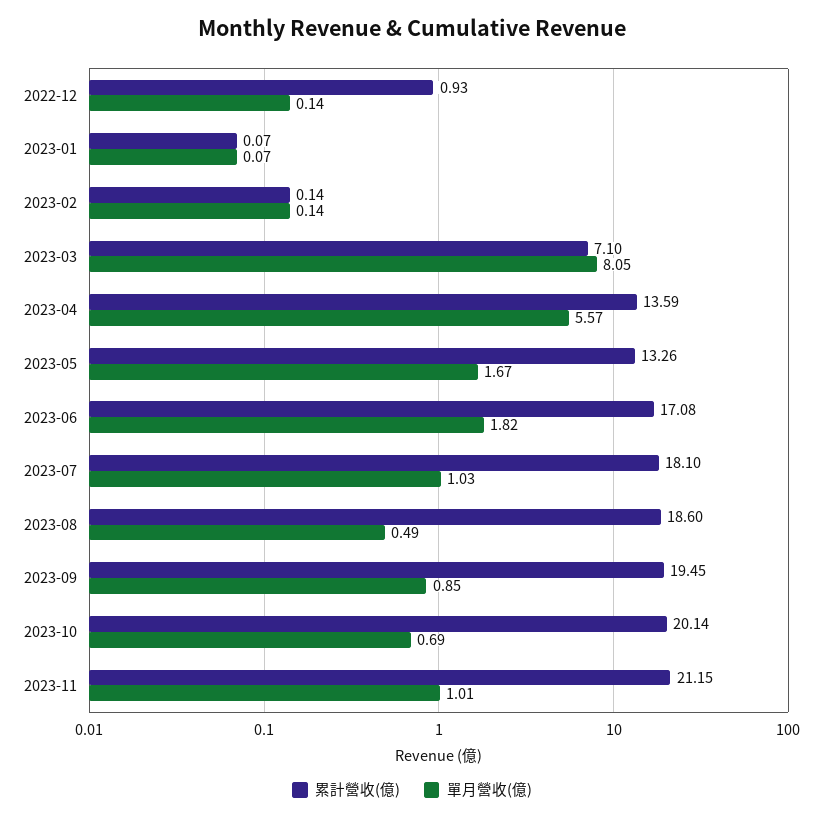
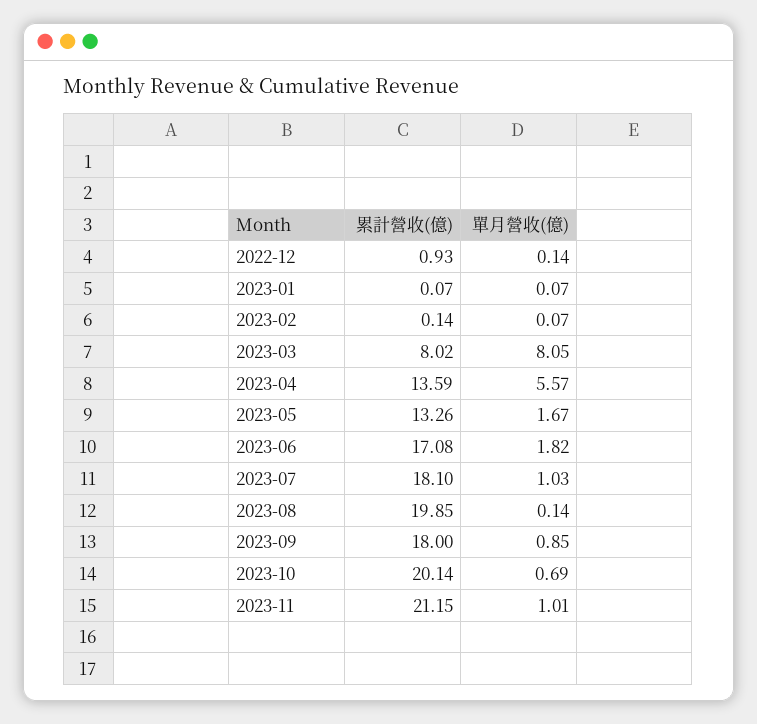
單月營收(億), 2023-02: 0.14 -> 0.07
累計營收(億), 2023-03: 7.1 -> 8.02
累計營收(億), 2023-08: 18.6 -> 19.85
單月營收(億), 2023-08: 0.49 -> 0.14
累計營收(億), 2023-09: 19.45 -> 18

